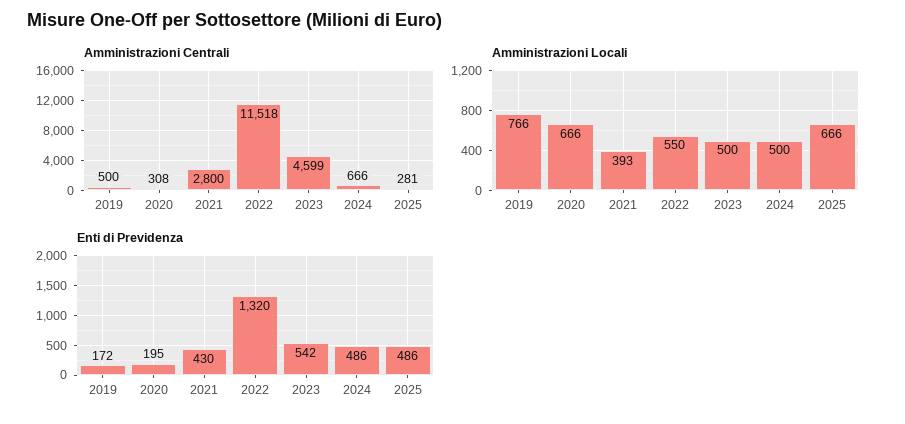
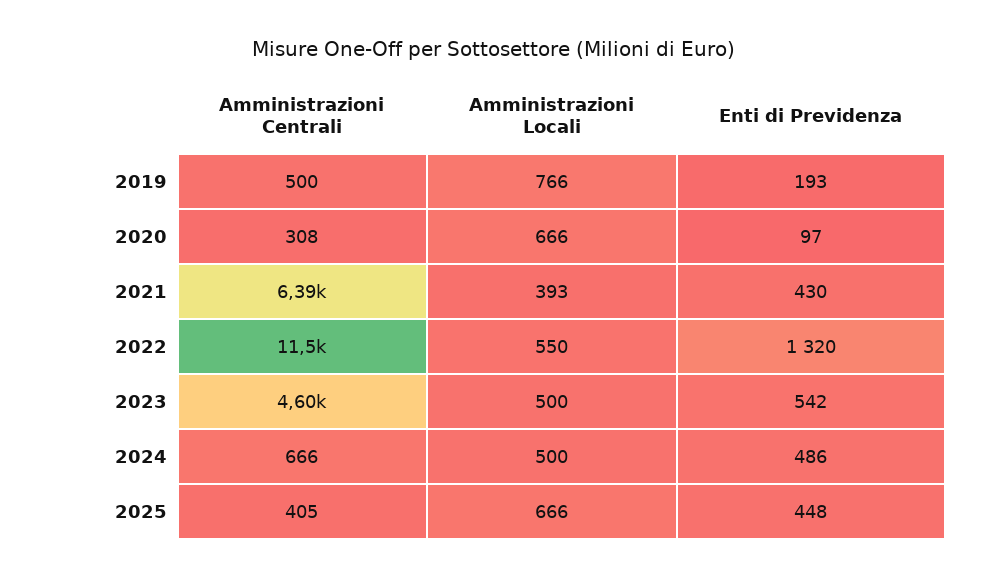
Amministrazioni Centrali, 2021: 2800 -> 6390
Amministrazioni Centrali, 2025: 281 -> 405
Enti di Previdenza, 2019: 172 -> 193
Enti di Previdenza, 2020: 195 -> 97
Enti di Previdenza, 2025: 486 -> 448

